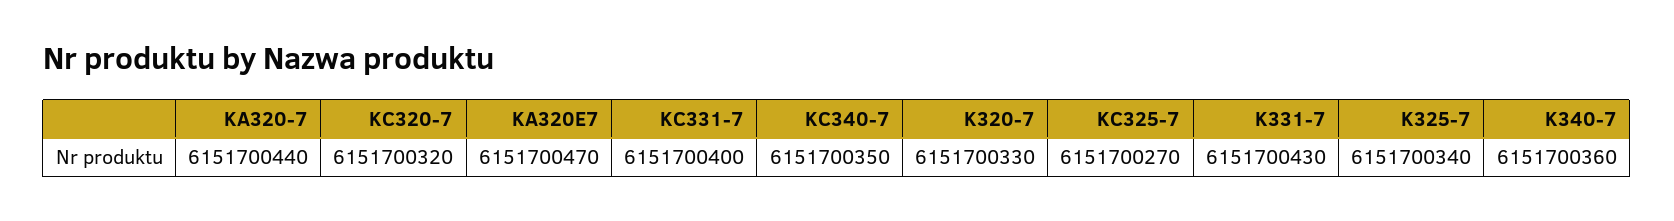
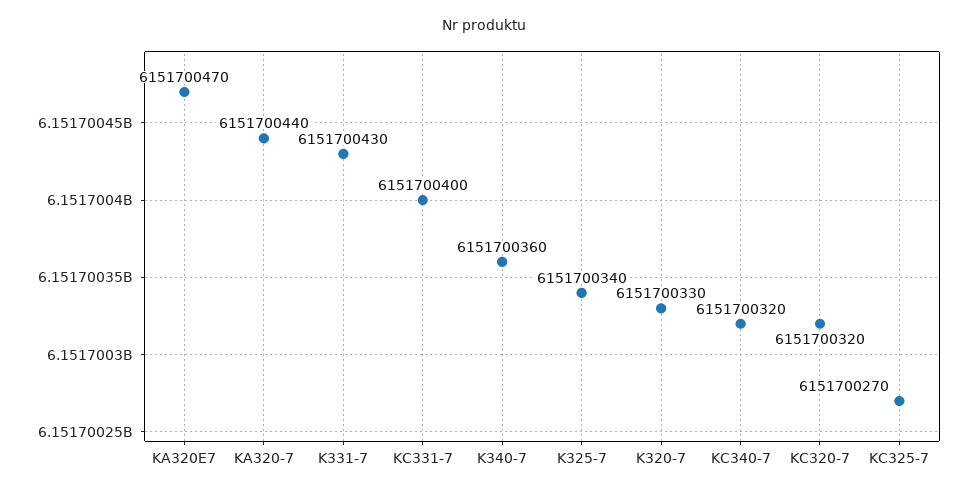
KC340-7: 6151700350 -> 6151700320

